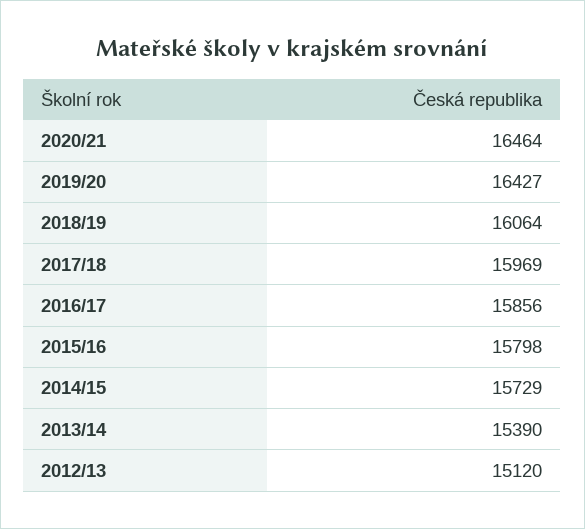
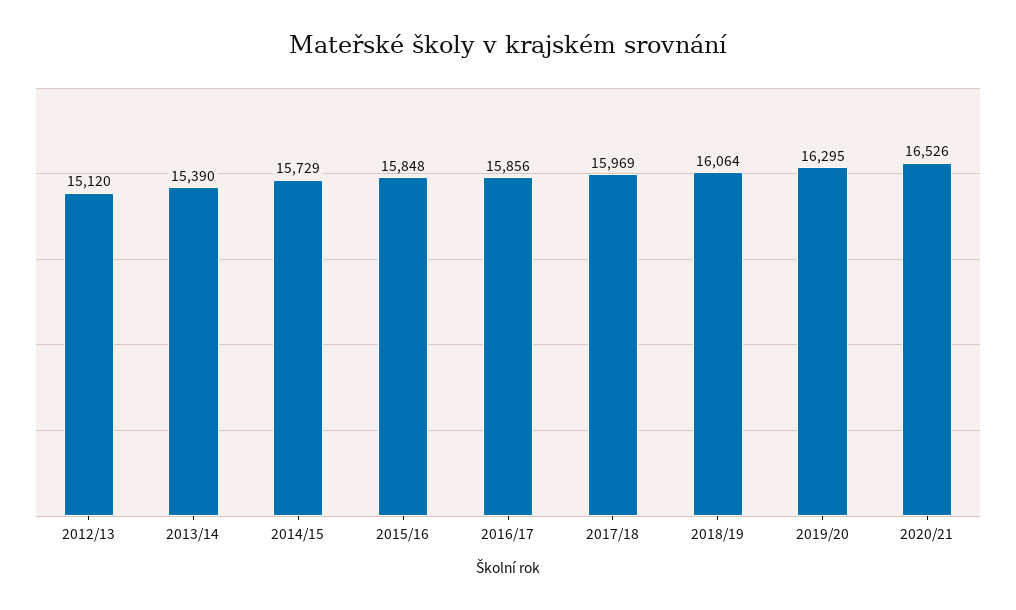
2020/21: 16464 -> 16526
2019/20: 16427 -> 16295
2015/16: 15798 -> 15848

